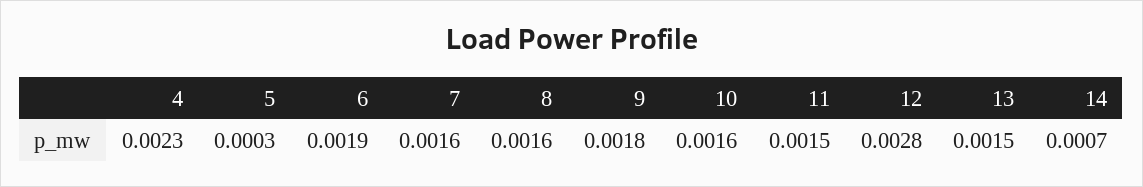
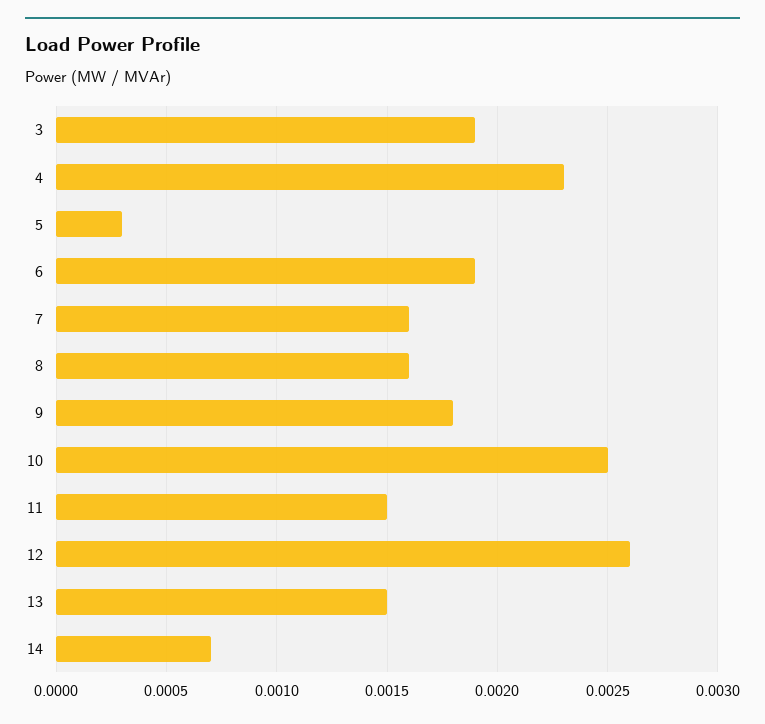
10: 0.0016 -> 0.0025
12: 0.0028 -> 0.0026
3: none -> 0.0019

